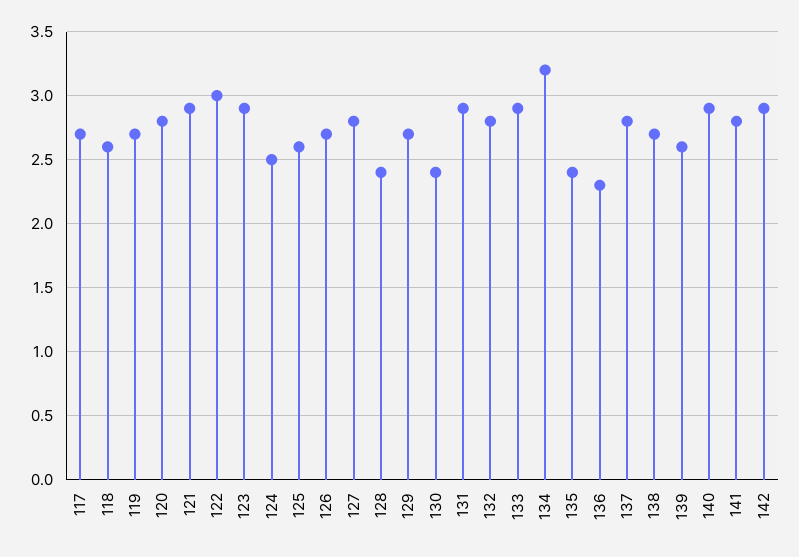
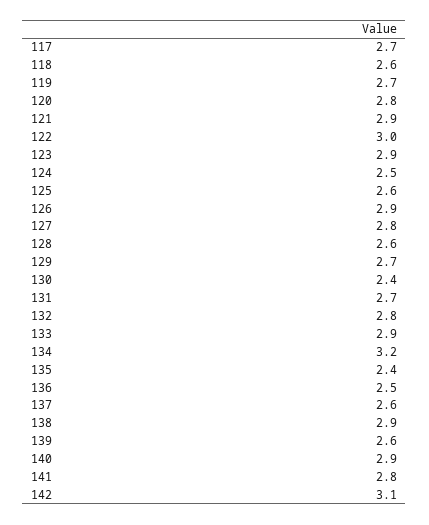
126: 2.7 -> 2.9
128: 2.4 -> 2.6
131: 2.9 -> 2.7
136: 2.3 -> 2.5
137: 2.8 -> 2.6
138: 2.7 -> 2.9
142: 2.9 -> 3.1

